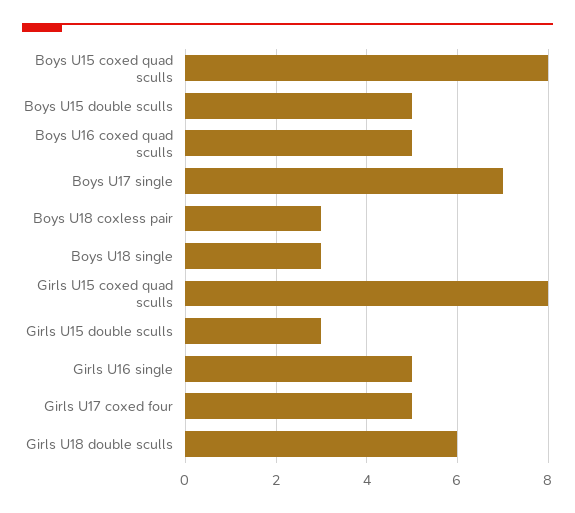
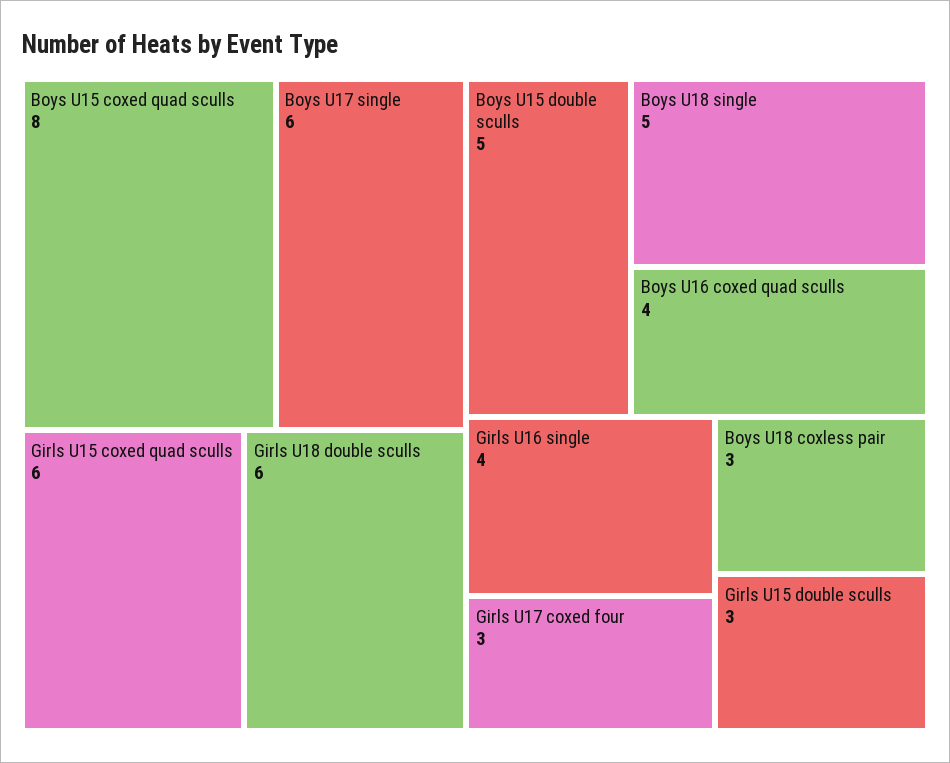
Boys U16 coxed quad sculls: 5 -> 4
Boys U17 single: 7 -> 6
Boys U18 single: 3 -> 5
Girls U15 coxed quad sculls: 8 -> 6
Girls U16 single: 5 -> 4
Girls U17 coxed four: 5 -> 3

